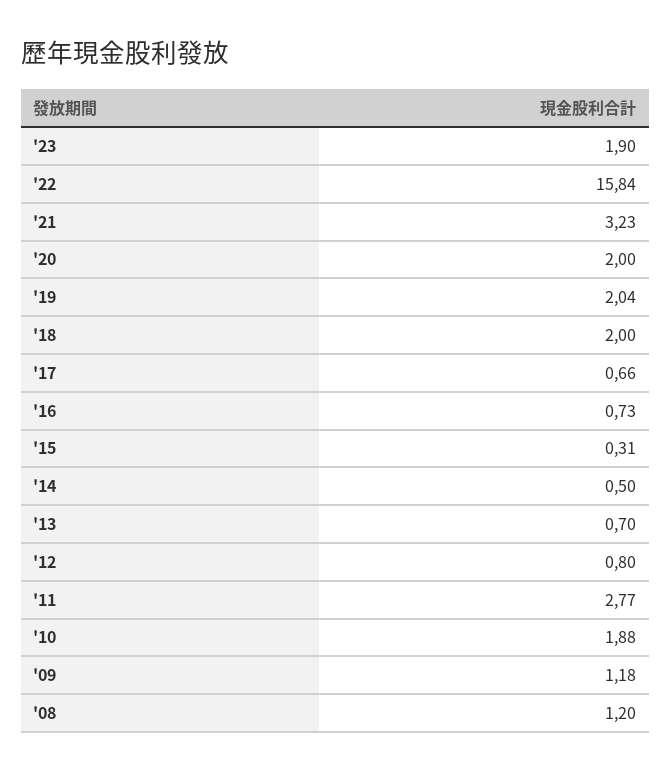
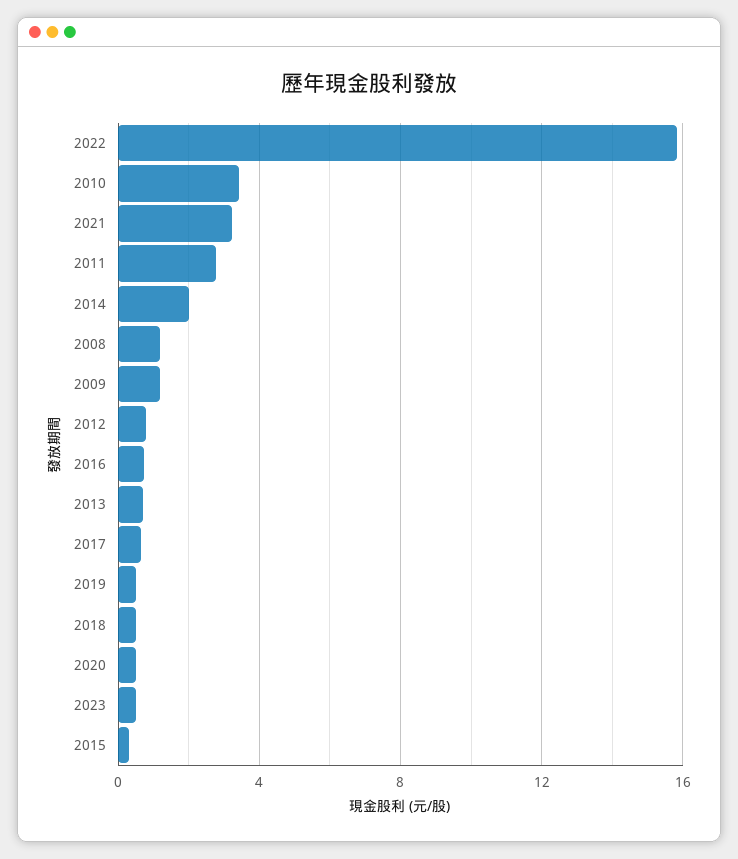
'23: 1.9 -> 0.5
'20: 2 -> 0.5
'19: 2.04 -> 0.5
'18: 2 -> 0.5
'14: 0.5 -> 2
'10: 1.88 -> 3.5

